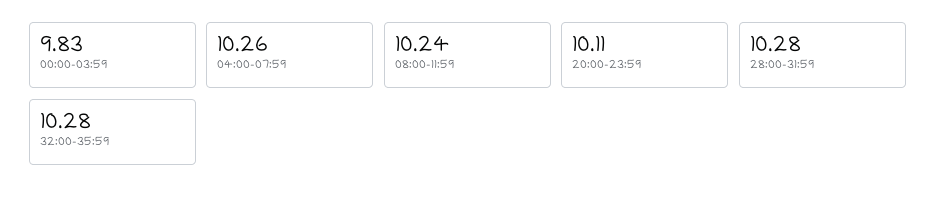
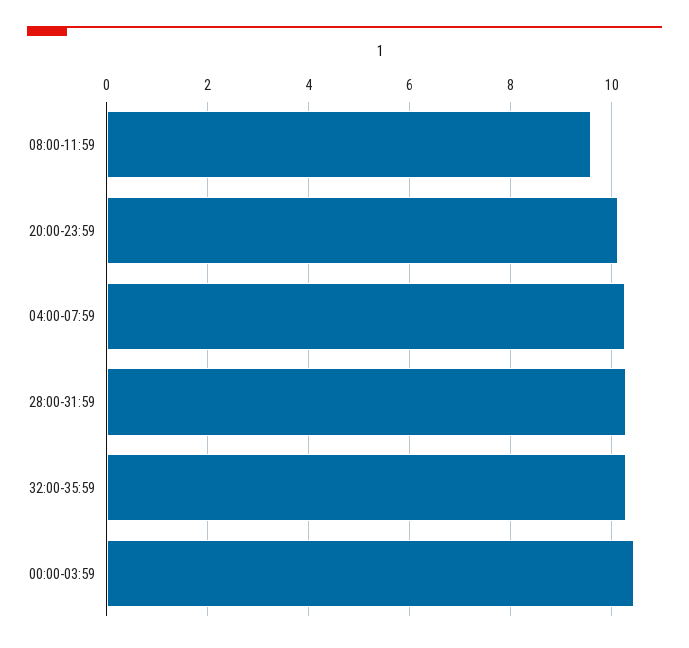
00:00-03:59: 9.83 -> 10.4
08:00-11:59: 10.24 -> 9.6

